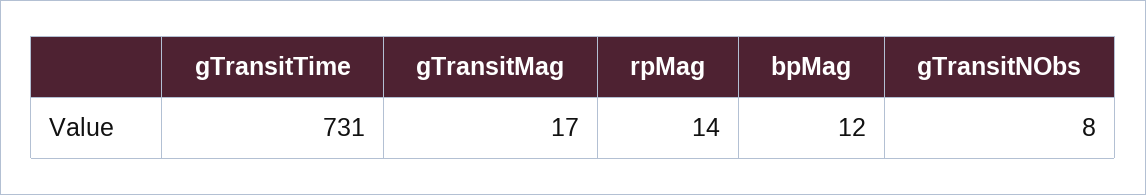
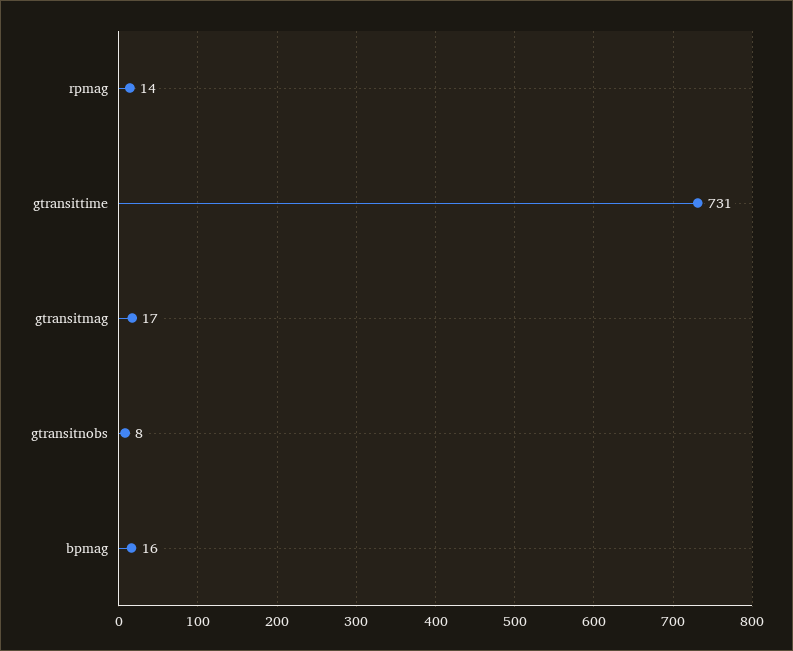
bpMag: 12 -> 16

